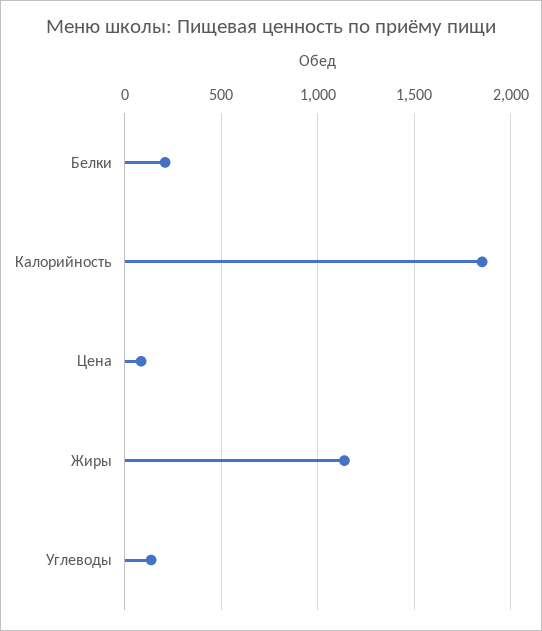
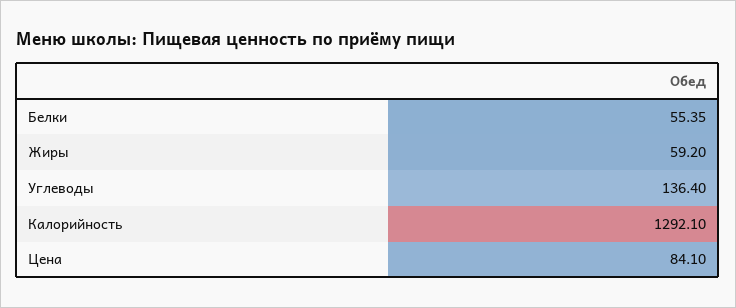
Белки: 200 -> 55.35
Калорийность: 1850 -> 1292.1
Жиры: 1150 -> 59.2

